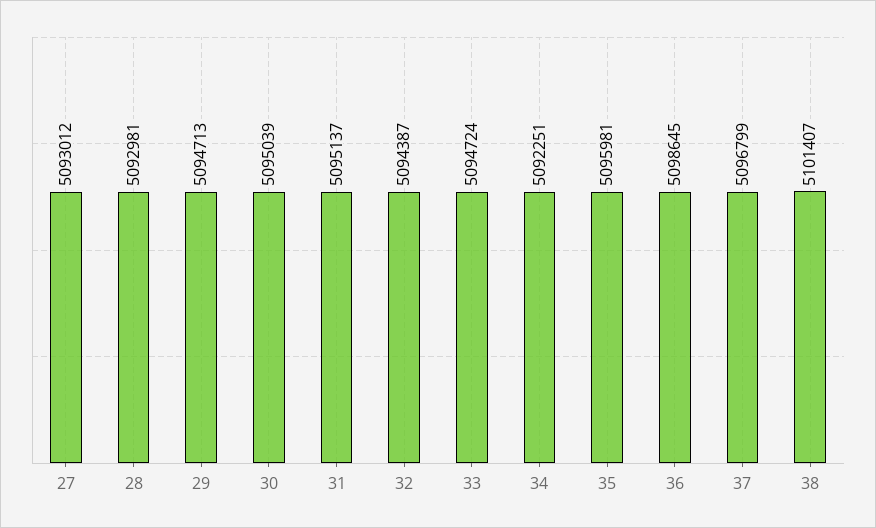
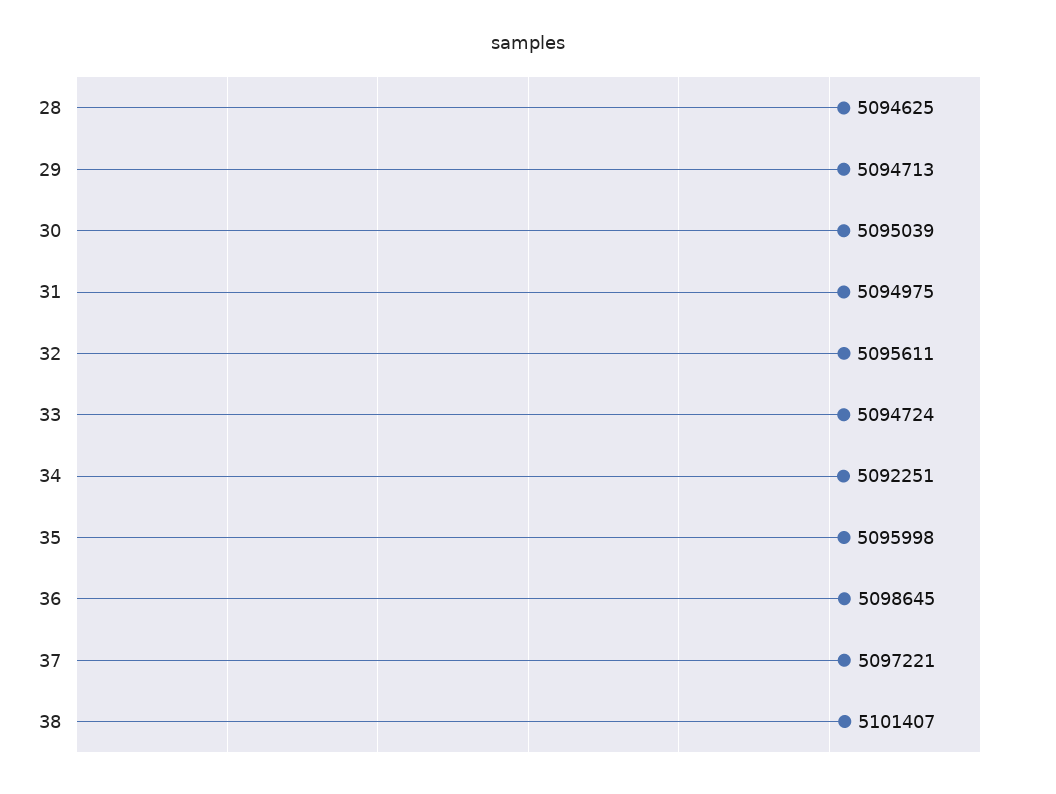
27: 5093012 -> none
28: 5092981 -> 5094625
31: 5095137 -> 5094975
32: 5094387 -> 5095611
35: 5095981 -> 5095998
37: 5096799 -> 5097221

